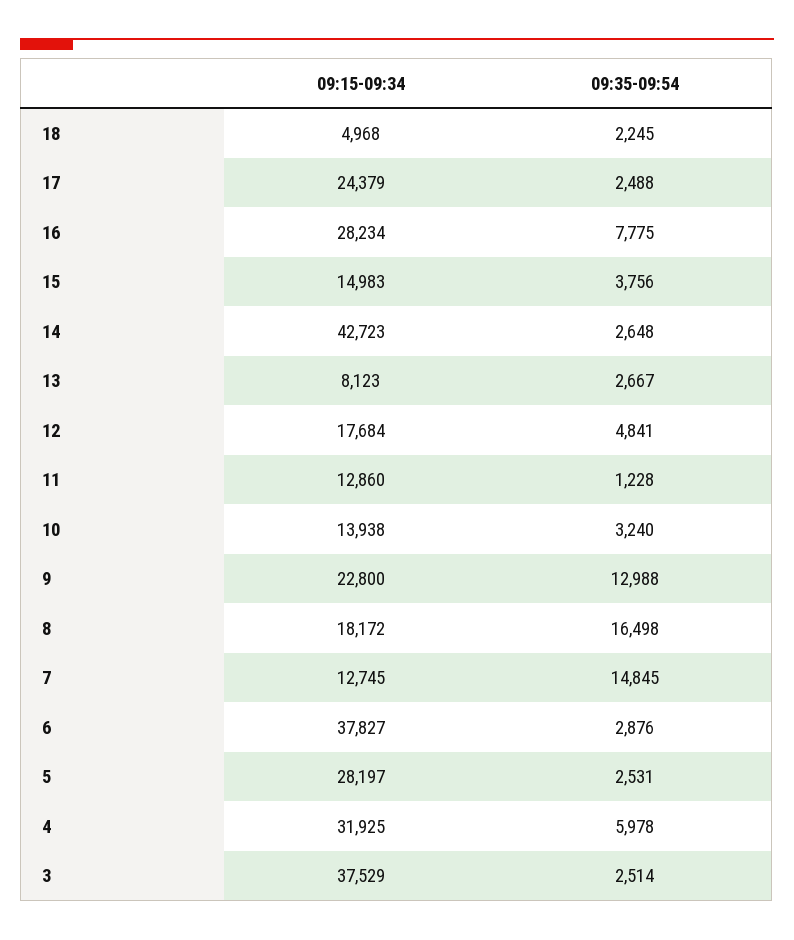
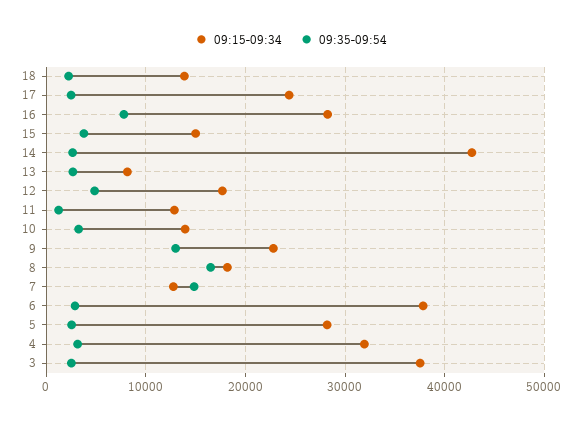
09:15-09:34, 18: 4968 -> 14000
09:35-09:54, 4: 5978 -> 3000

